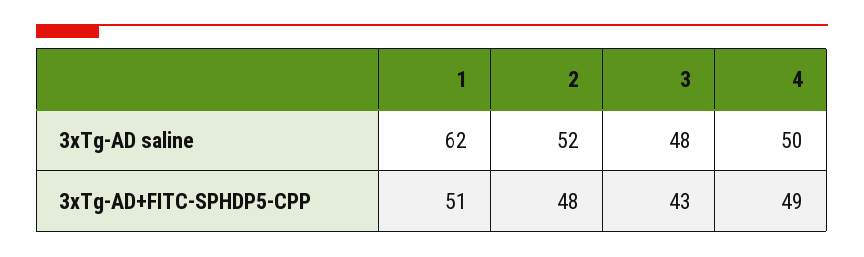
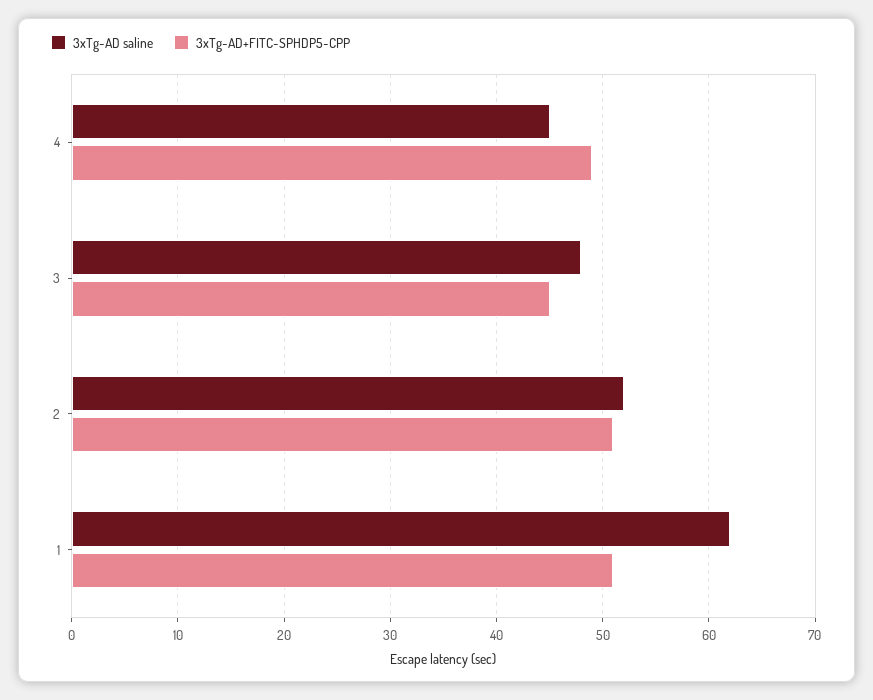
3xTg-AD saline, 4: 50 -> 45
3xTg-AD+FITC-SPHDP5-CPP, 2: 48 -> 51
3xTg-AD+FITC-SPHDP5-CPP, 3: 43 -> 45

